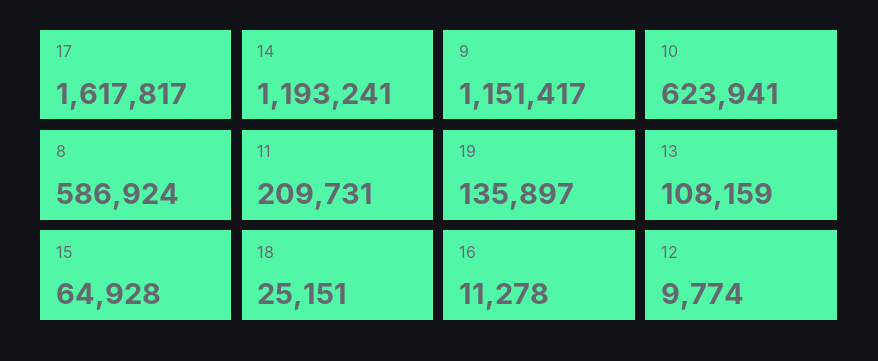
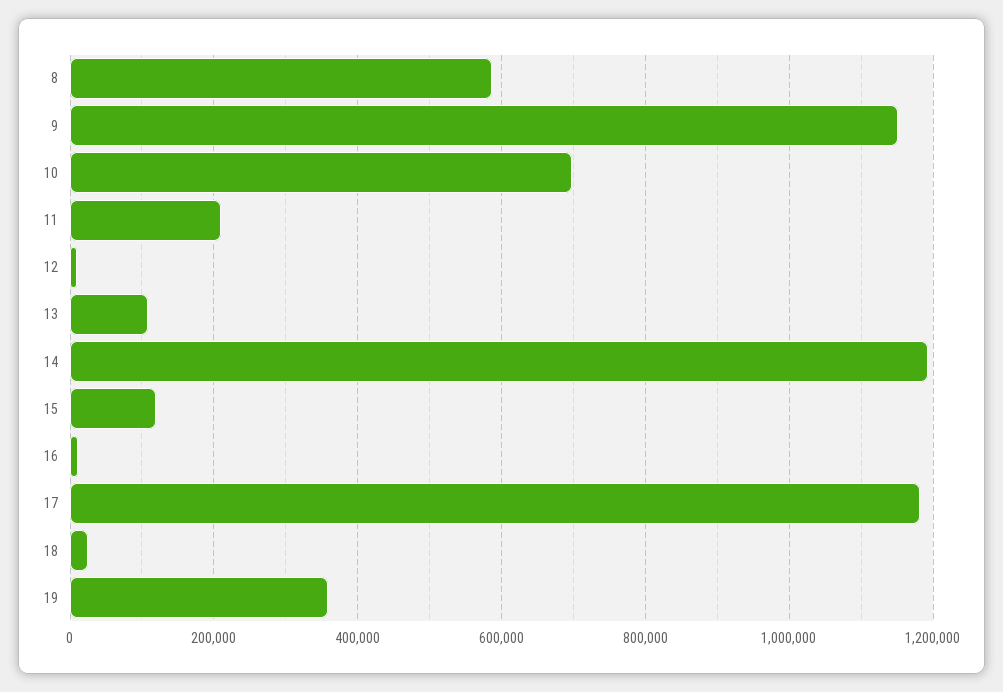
17: 1617817 -> 1180000
10: 623941 -> 700000
19: 135897 -> 360000
15: 64928 -> 120000

